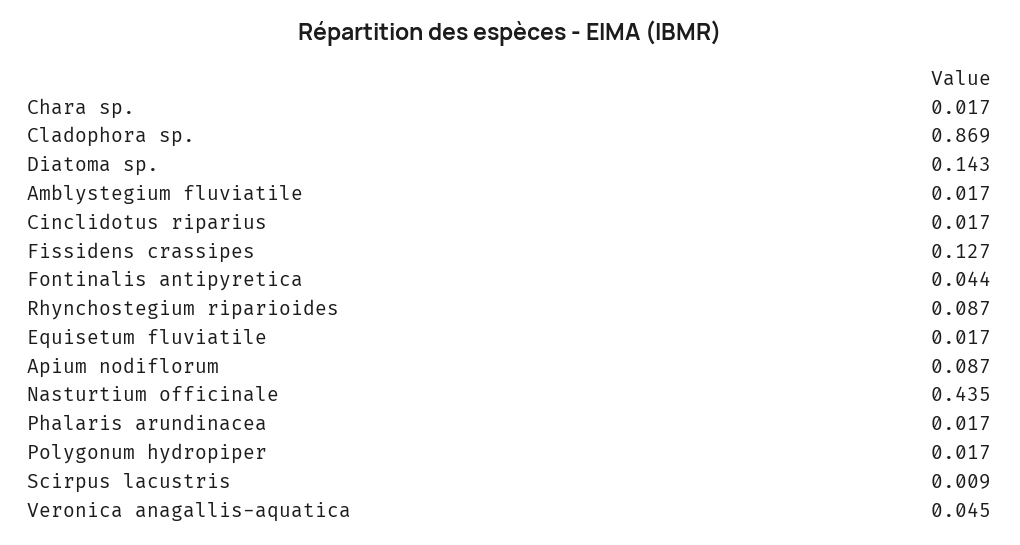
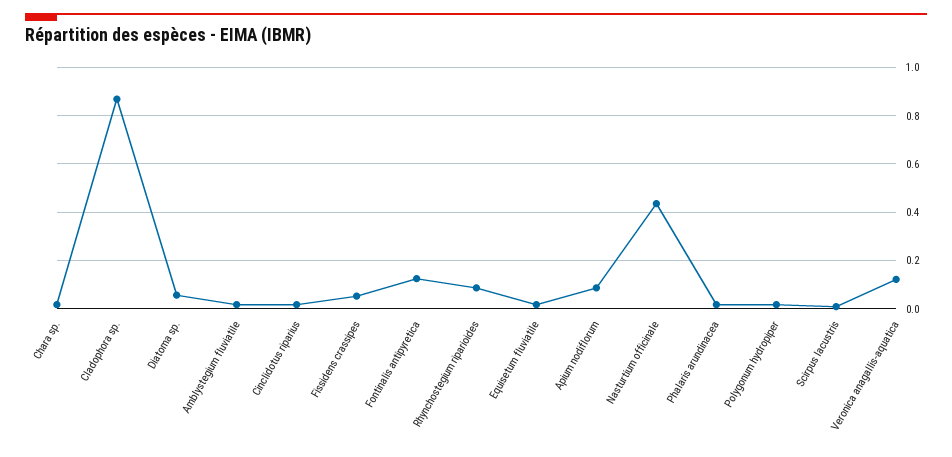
Diatoma sp.: 0.143 -> 0.05
Fissidens crassipes: 0.127 -> 0.05
Fontinalis antipyretica: 0.044 -> 0.125
Veronica anagallis-aquatica: 0.045 -> 0.125

